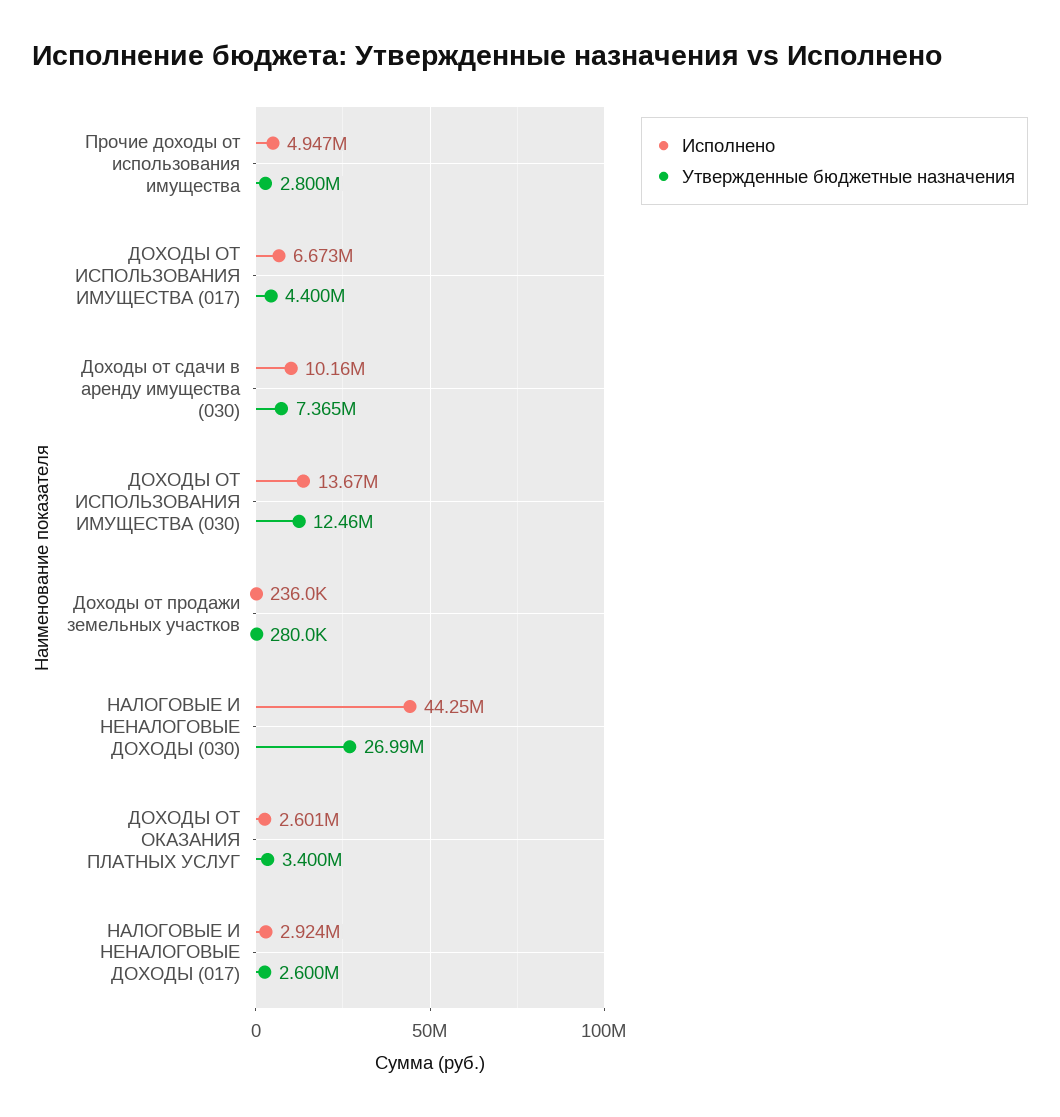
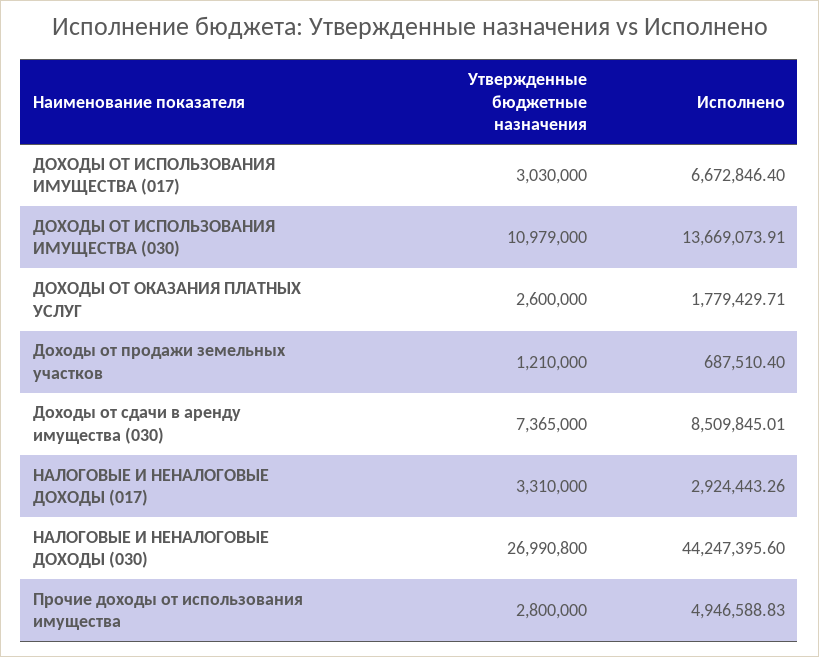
Утвержденные бюджетные назначения, ДОХОДЫ ОТ ИСПОЛЬЗОВАНИЯ ИМУЩЕСТВА (017): 4400000 -> 3030000
Исполнено, Доходы от сдачи в аренду имущества (030): 10160000 -> 8509845.01
Утвержденные бюджетные назначения, ДОХОДЫ ОТ ИСПОЛЬЗОВАНИЯ ИМУЩЕСТВА (030): 12460000 -> 10979000
Исполнено, Доходы от продажи земельных участков: 236000 -> 687510.4
Утвержденные бюджетные назначения, Доходы от продажи земельных участков: 280000 -> 1210000
Исполнено, ДОХОДЫ ОТ ОКАЗАНИЯ ПЛАТНЫХ УСЛУГ: 2601000 -> 1779429.71
Утвержденные бюджетные назначения, ДОХОДЫ ОТ ОКАЗАНИЯ ПЛАТНЫХ УСЛУГ: 3400000 -> 2600000
Утвержденные бюджетные назначения, НАЛОГОВЫЕ И НЕНАЛОГОВЫЕ ДОХОДЫ (017): 2600000 -> 3310000

